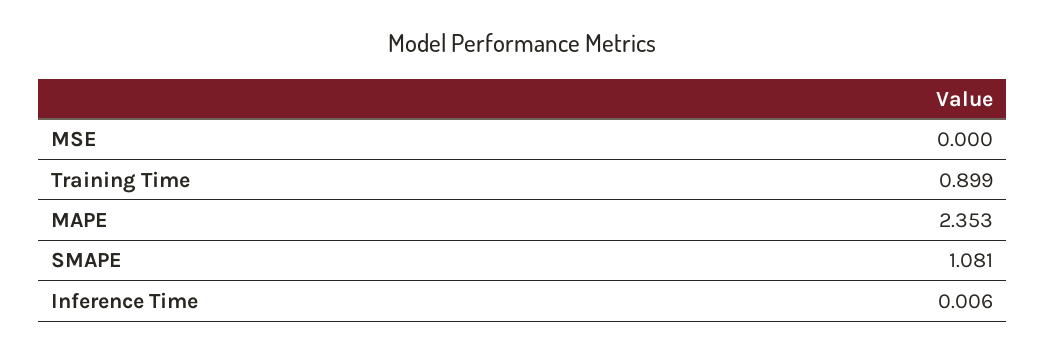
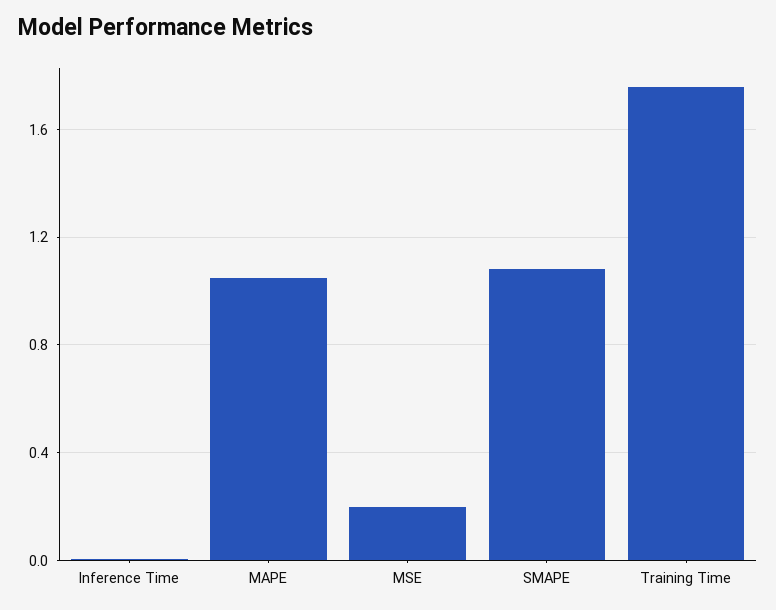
MSE: 0 -> 0.2
Training Time: 0.899 -> 1.75
MAPE: 2.353 -> 1.05

